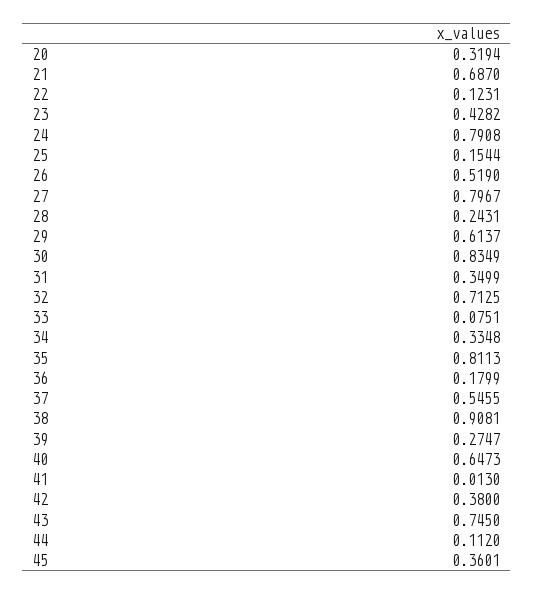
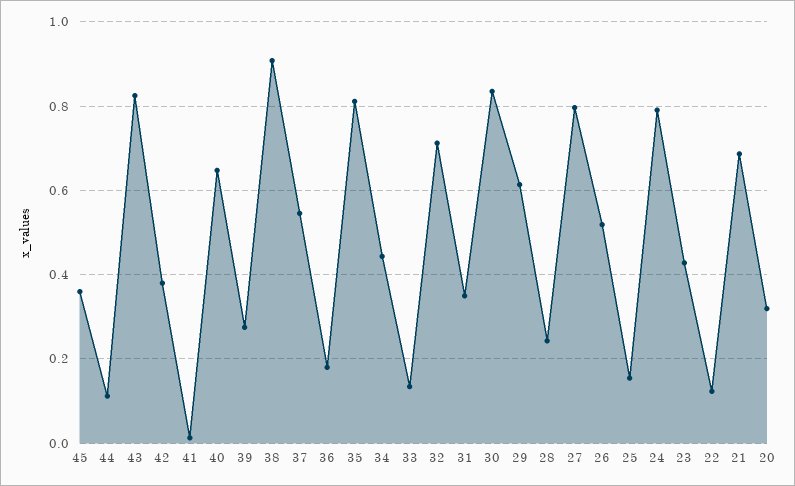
33: 0.0751 -> 0.14
34: 0.3348 -> 0.44
43: 0.745 -> 0.82

